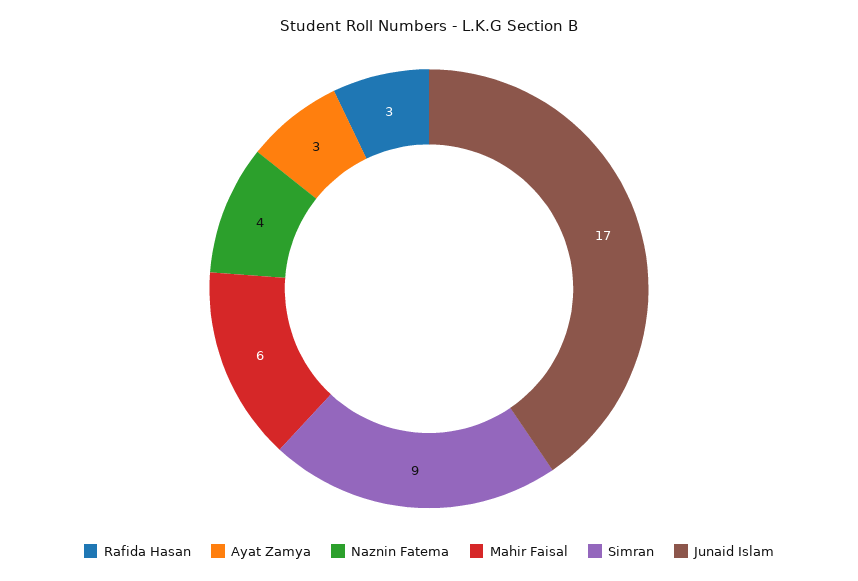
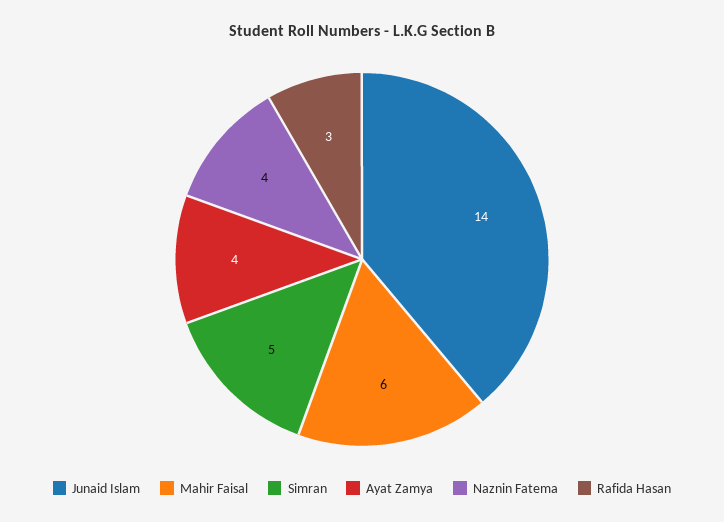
Ayat Zamya: 3 -> 4
Simran: 9 -> 5
Junaid Islam: 17 -> 14

